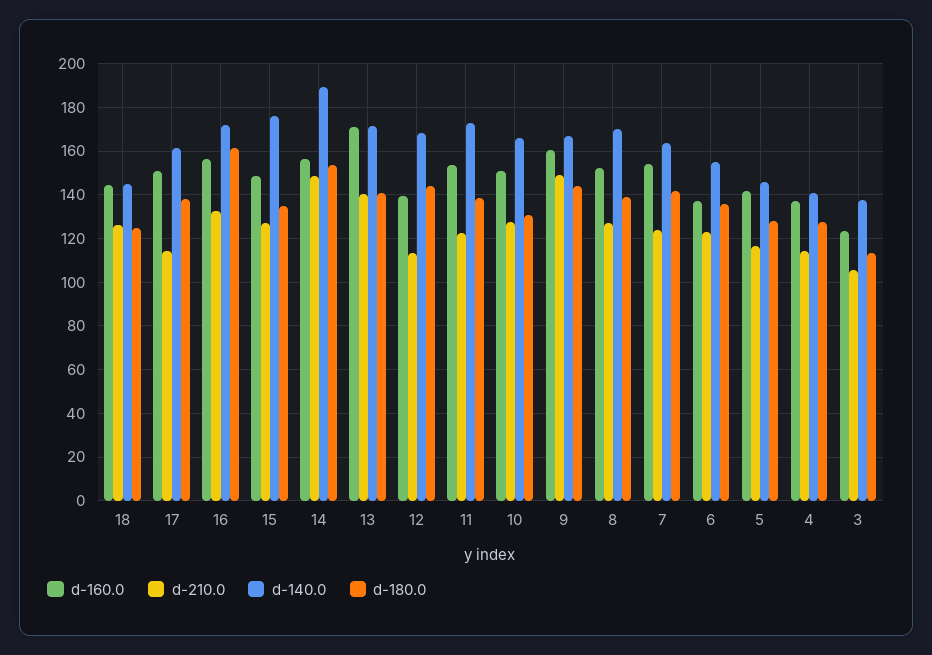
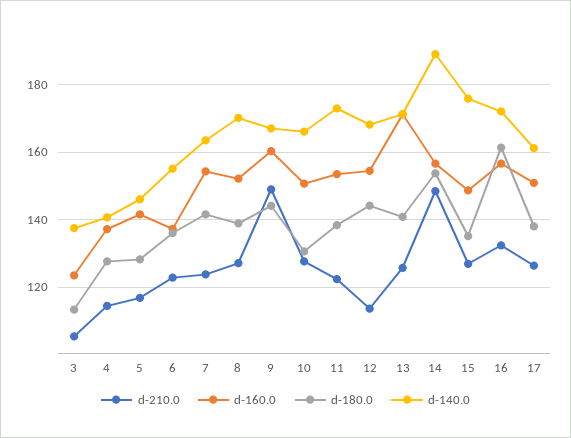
d-160.0, 18: 145 -> none
d-210.0, 18: 125 -> none
d-140.0, 18: 145 -> none
d-180.0, 18: 125 -> none
d-210.0, 17: 115 -> 126
d-210.0, 13: 140 -> 126
d-160.0, 12: 140 -> 154

